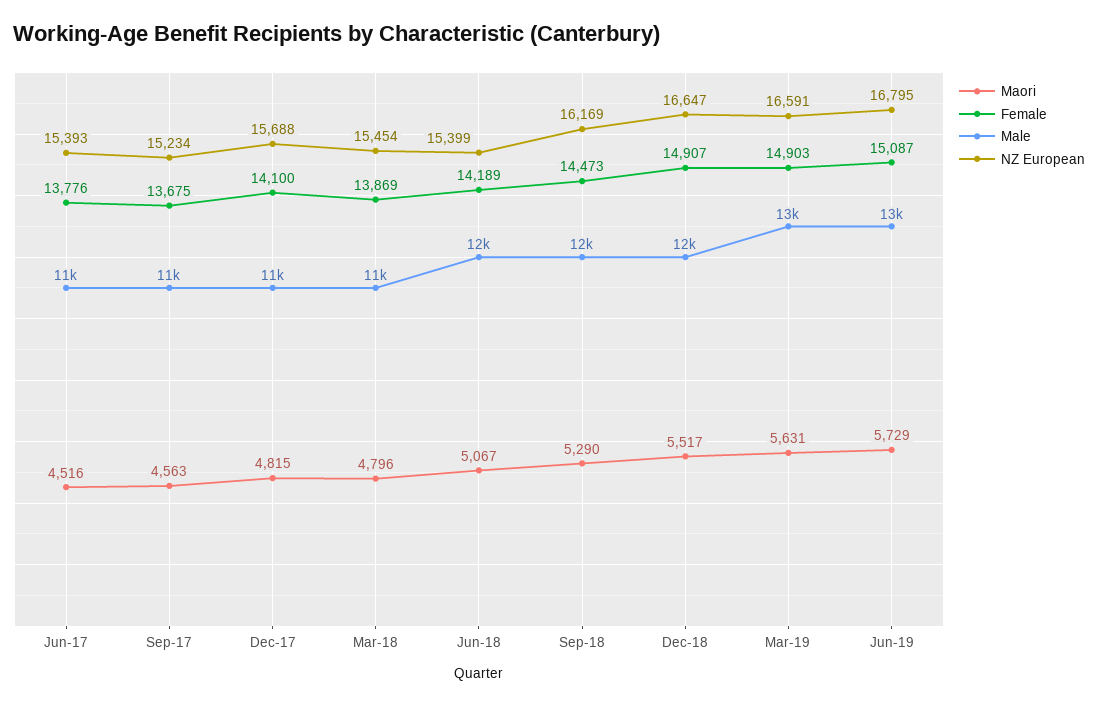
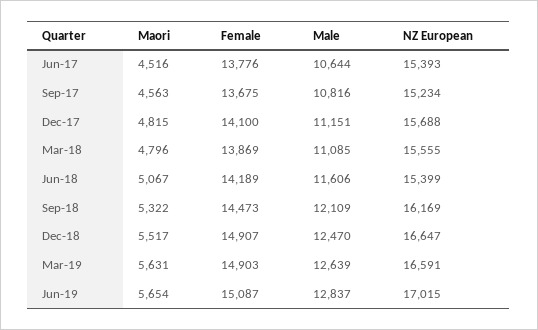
NZ European, Mar-18: 15454 -> 15555
Maori, Sep-18: 5290 -> 5322
Maori, Jun-19: 5729 -> 5654
NZ European, Jun-19: 16795 -> 17015

